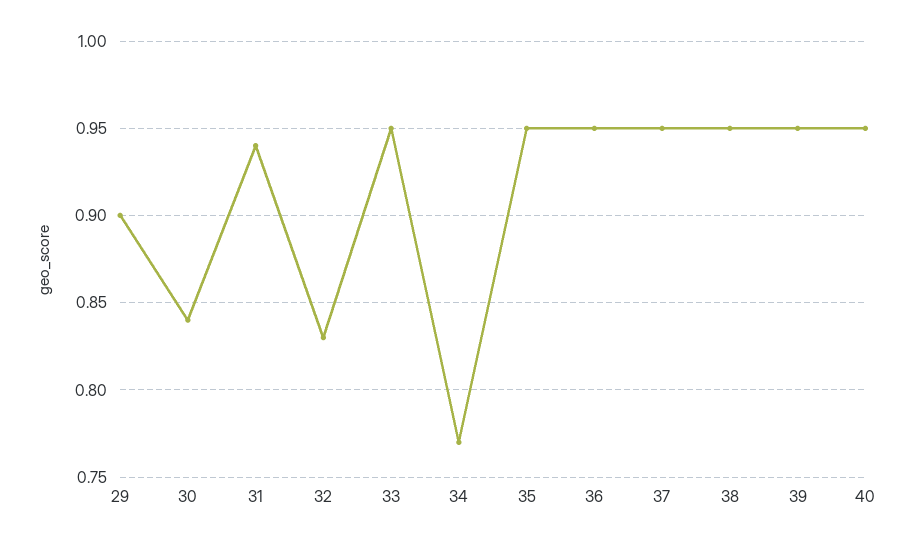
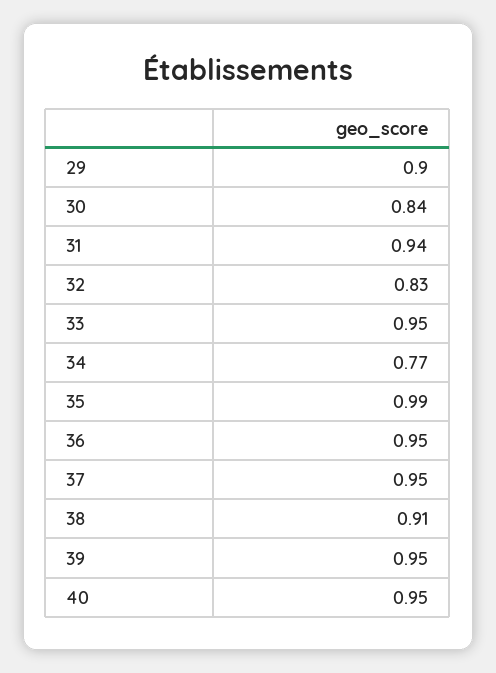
35: 0.95 -> 0.99
38: 0.95 -> 0.91

